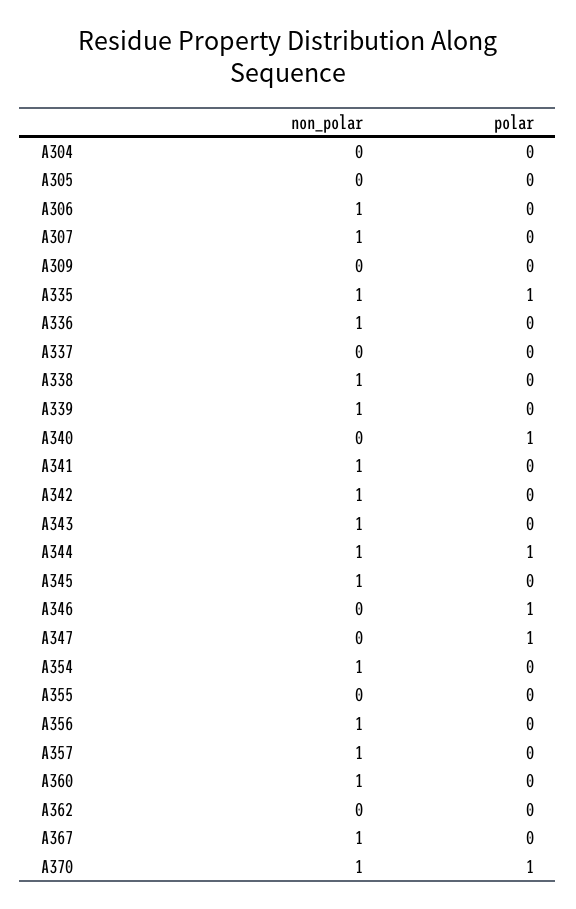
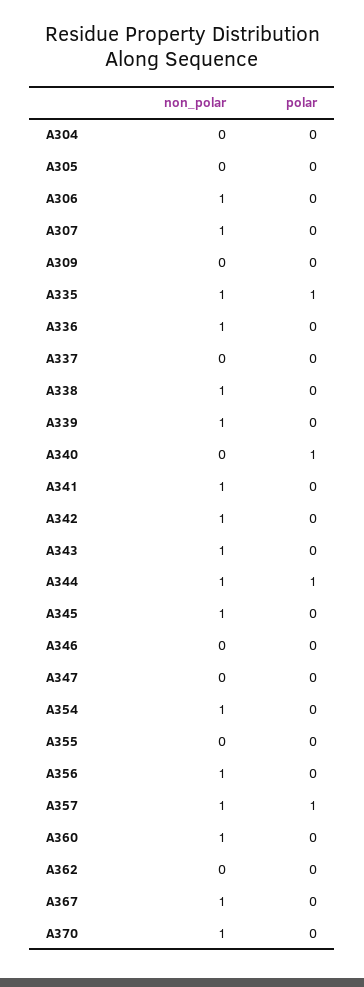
polar, A346: 1 -> 0
polar, A347: 1 -> 0
polar, A357: 0 -> 1
polar, A370: 1 -> 0

